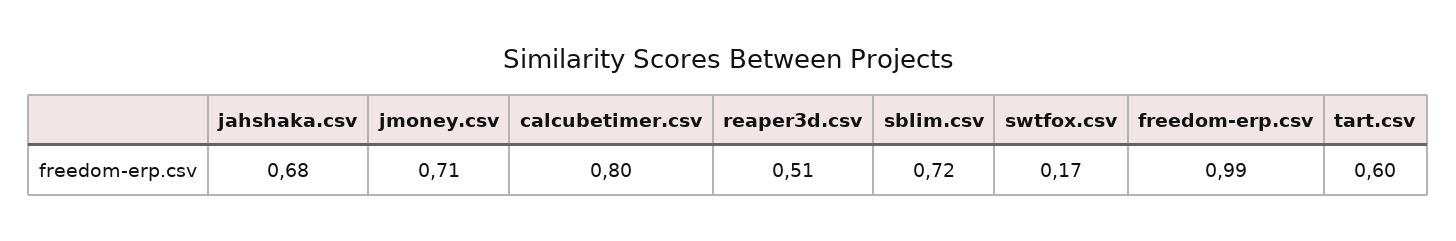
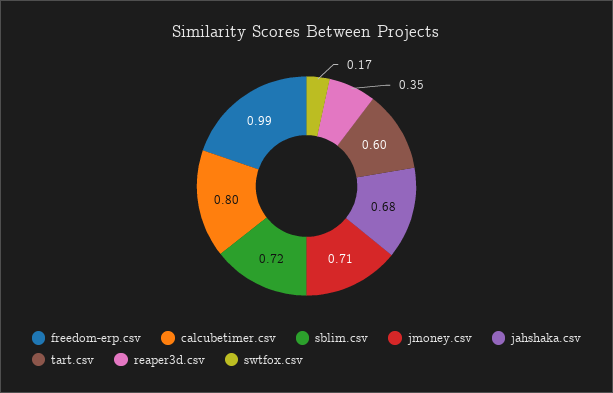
reaper3d.csv: 0.51 -> 0.35

